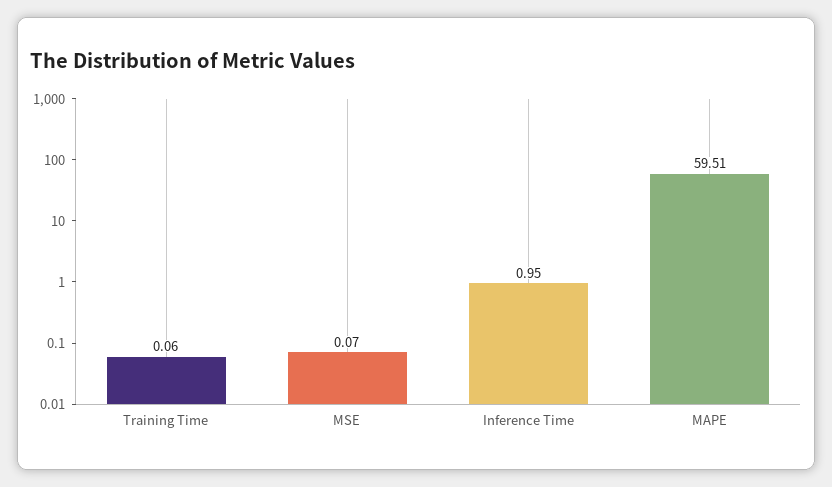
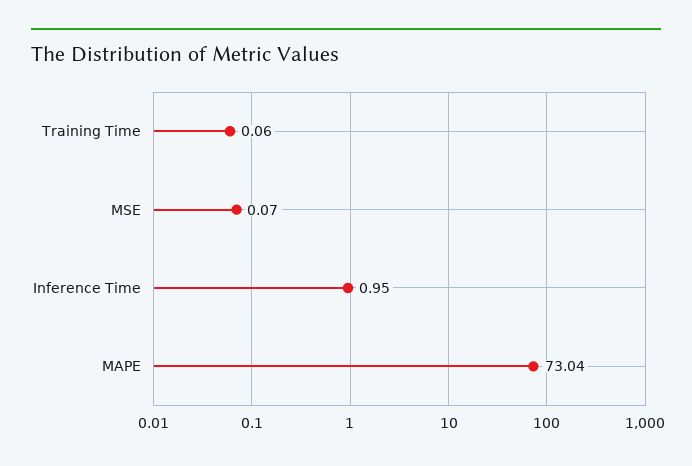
MAPE: 59.51 -> 73.04

